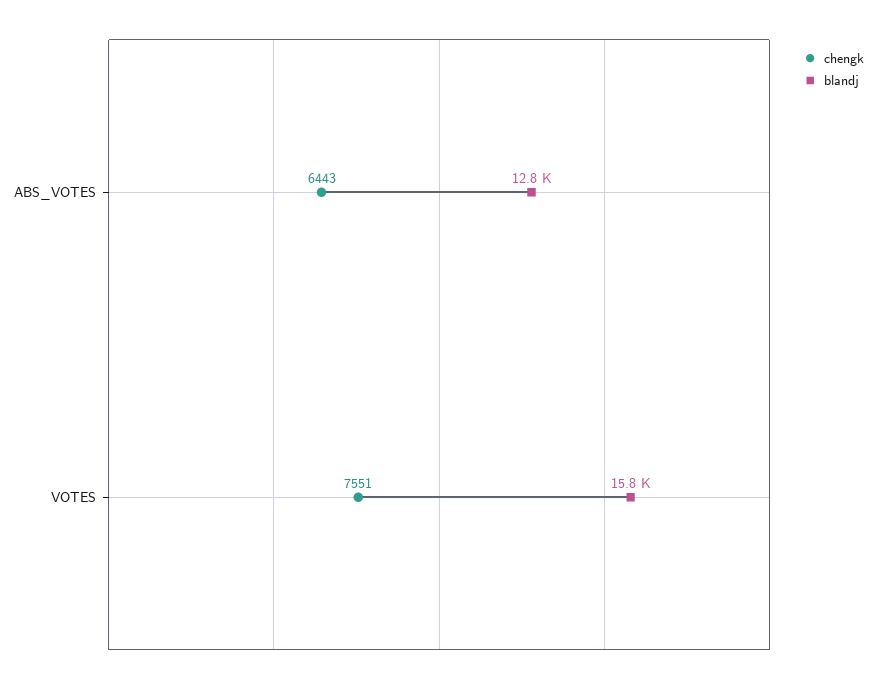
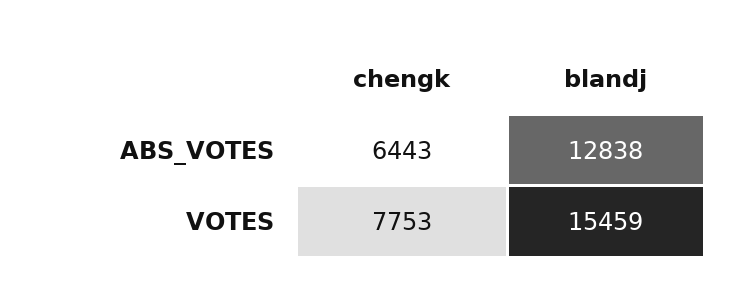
chengk, VOTES: 7551 -> 7753
blandj, VOTES: 15800 -> 15459

